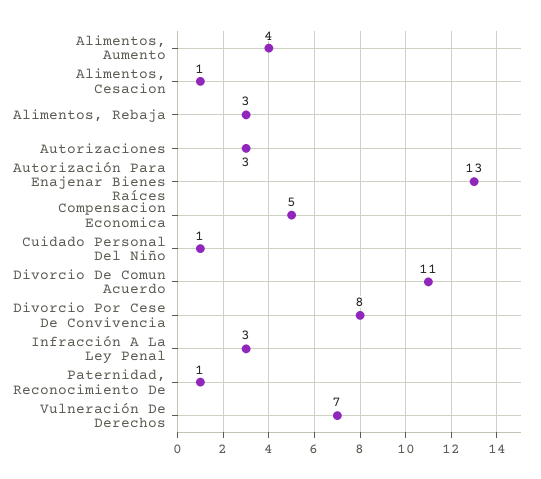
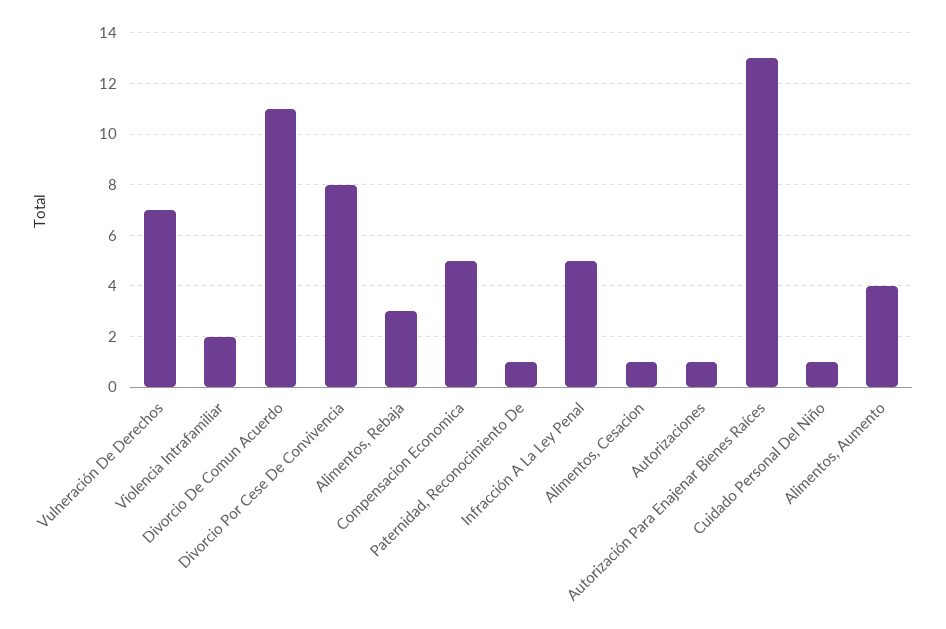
Autorizaciones: 3 -> 1
Infracción A La Ley Penal: 3 -> 5
Violencia Intrafamiliar: none -> 2

